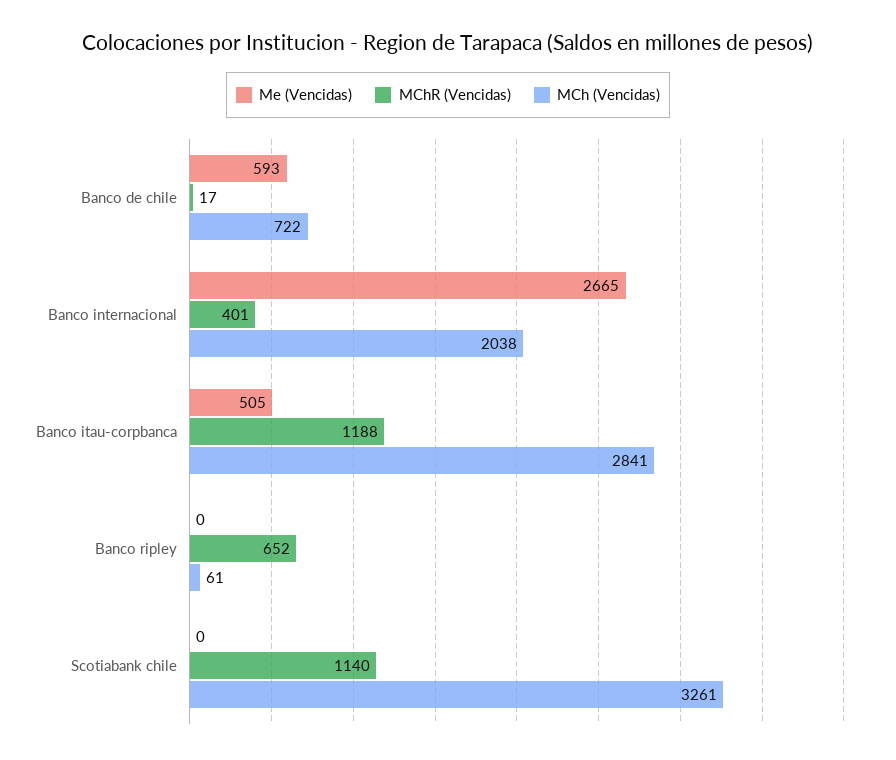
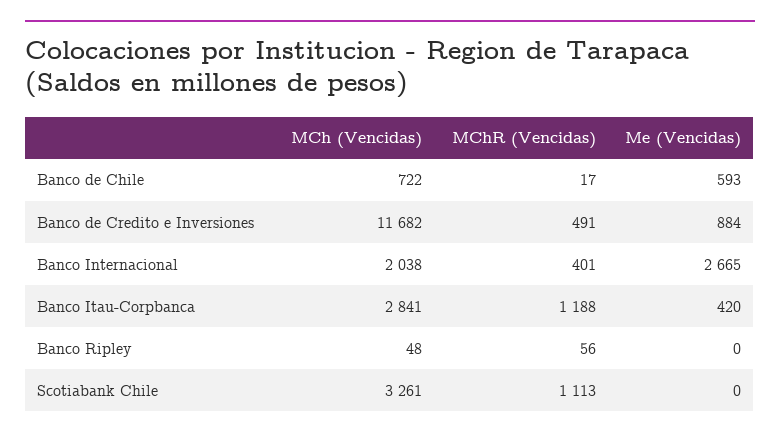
Me (Vencidas), Banco itau-corpbanca: 505 -> 420
MChR (Vencidas), Banco ripley: 652 -> 56
MCh (Vencidas), Banco ripley: 61 -> 48
MChR (Vencidas), Scotiabank chile: 1140 -> 1113
MCh (Vencidas), Banco de Credito e Inversiones: none -> 11682
MChR (Vencidas), Banco de Credito e Inversiones: none -> 491
Me (Vencidas), Banco de Credito e Inversiones: none -> 884

